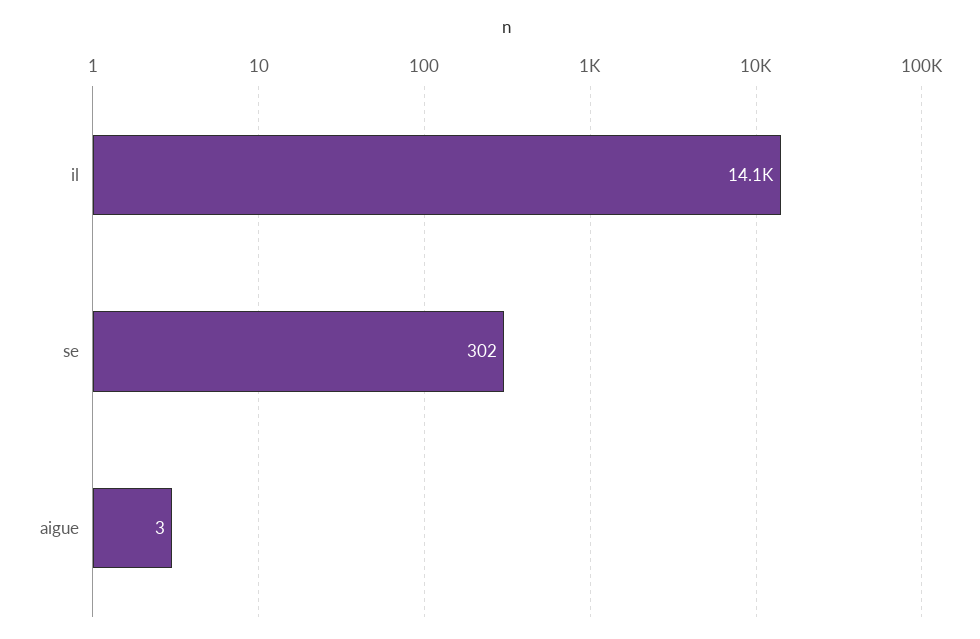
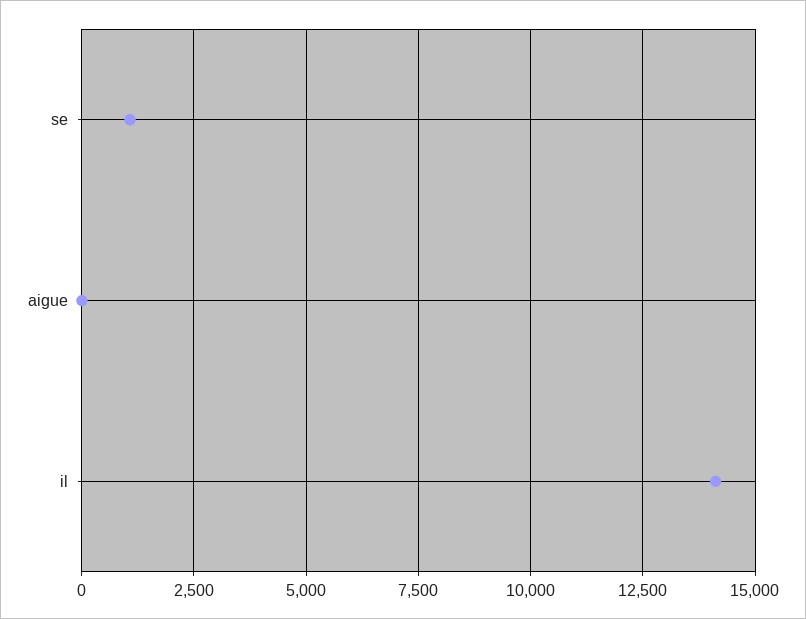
se: 302 -> 1000

